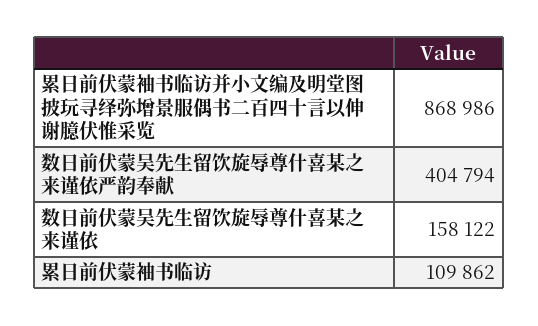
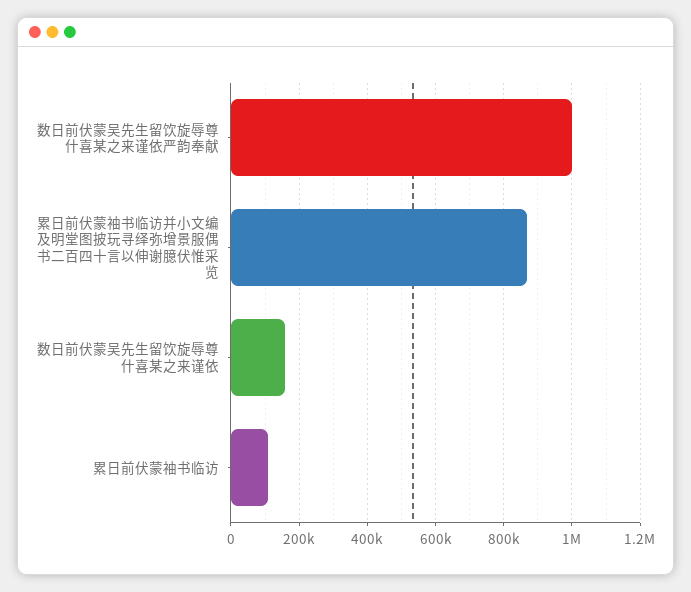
数日前伏蒙吴先生留饮旋辱尊什喜某之来谨依严韵奉献: 404794 -> 1000000

